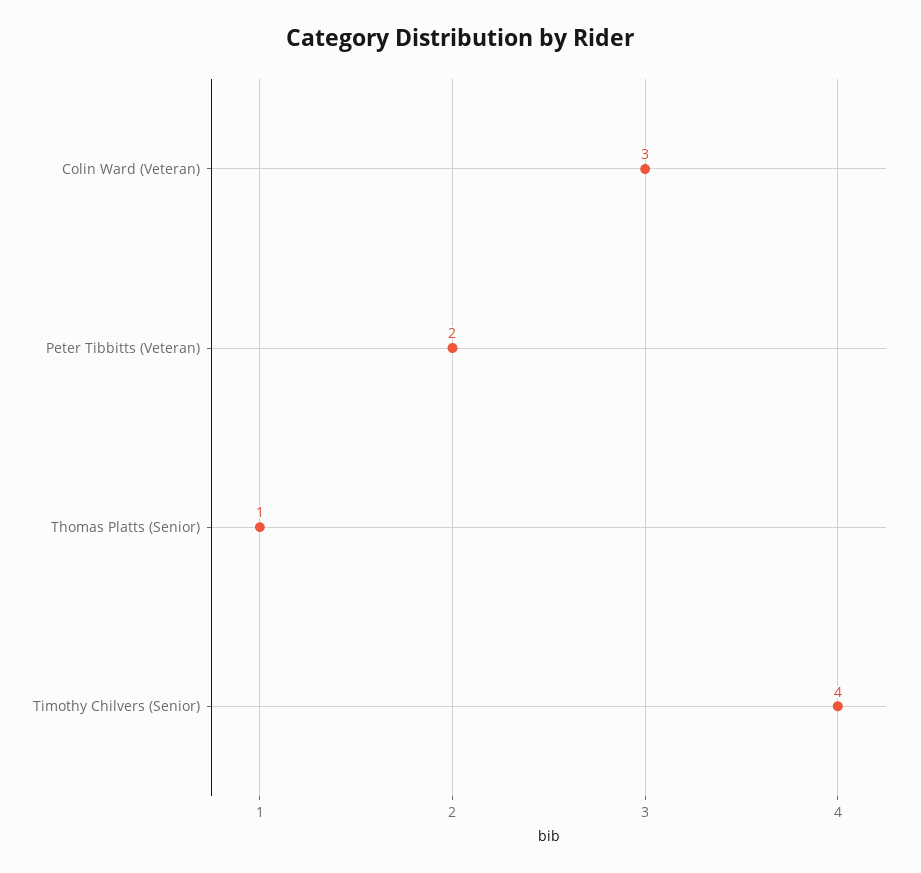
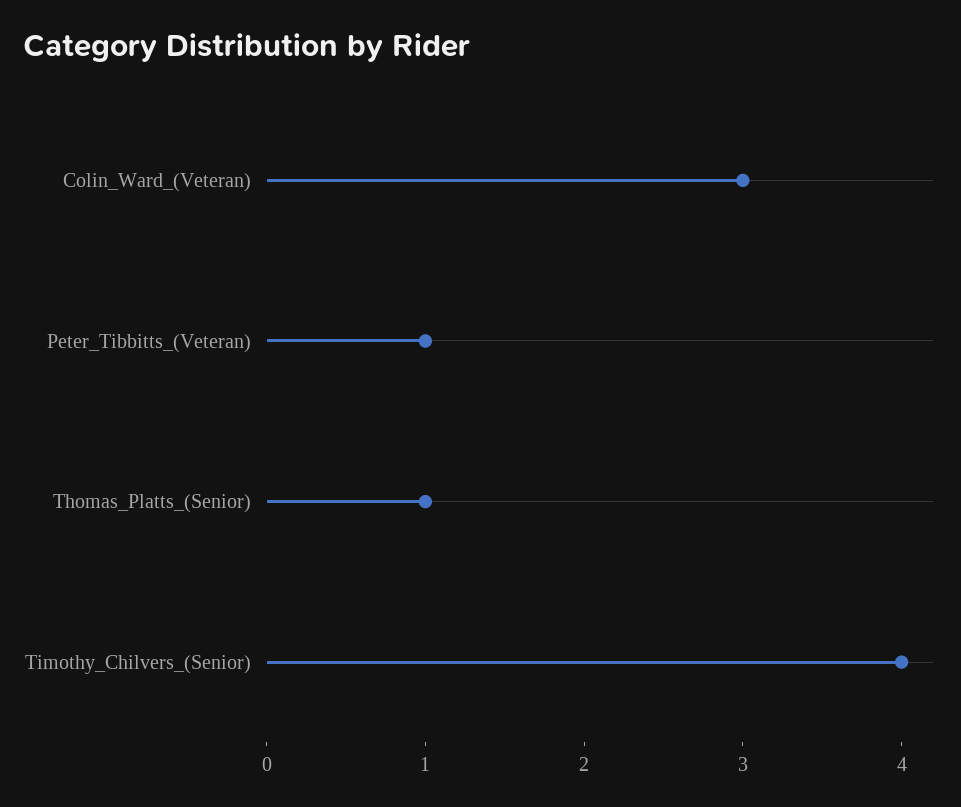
Peter Tibbitts (Veteran): 2 -> 1

